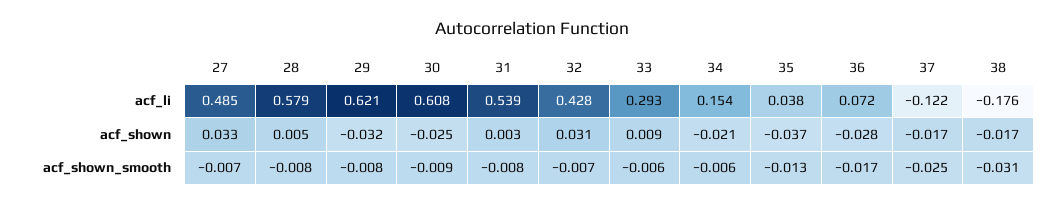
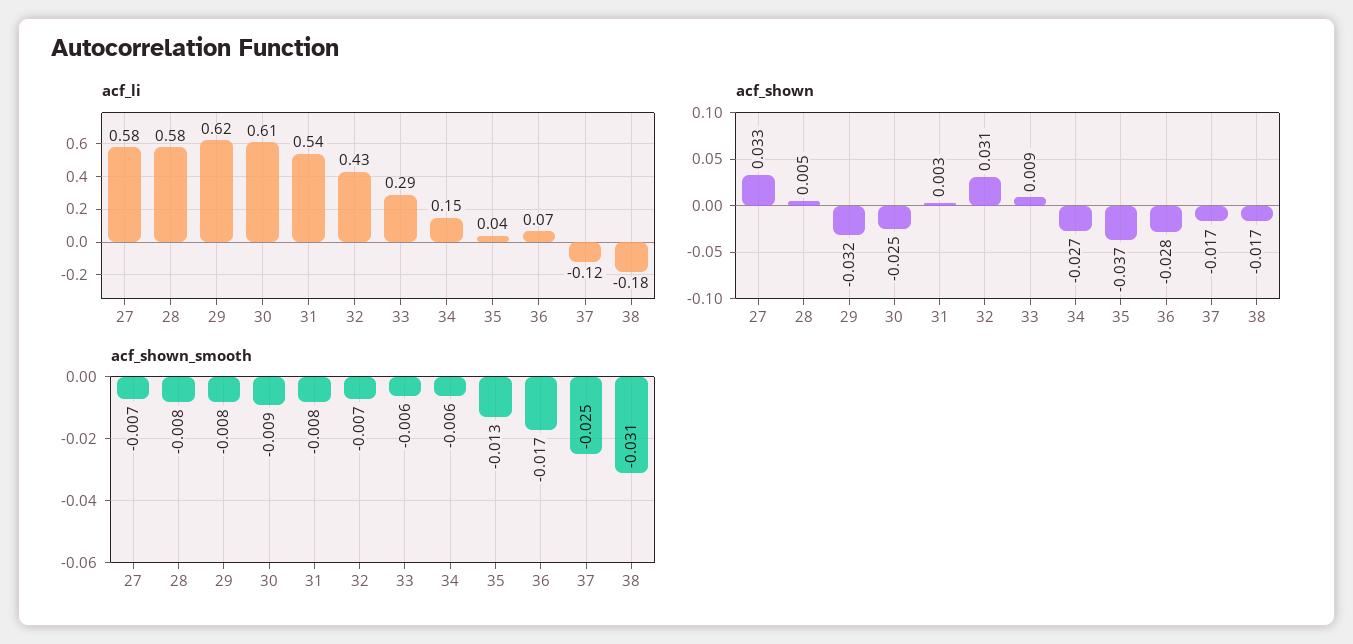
acf_li, 27: 0.485 -> 0.58
acf_shown, 34: -0.021 -> -0.027

